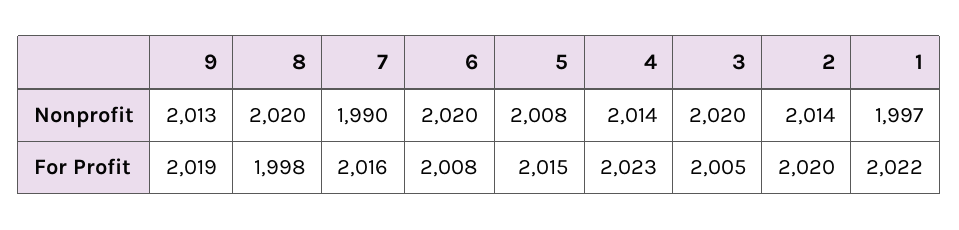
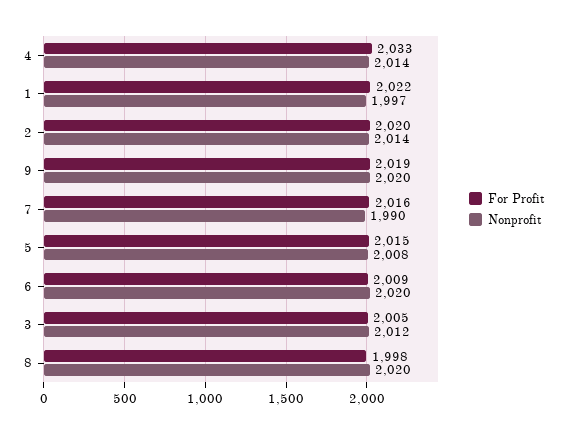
Nonprofit, 9: 2013 -> 2020
Nonprofit, 3: 2020 -> 2012
For Profit, 6: 2008 -> 2009
For Profit, 4: 2023 -> 2033

